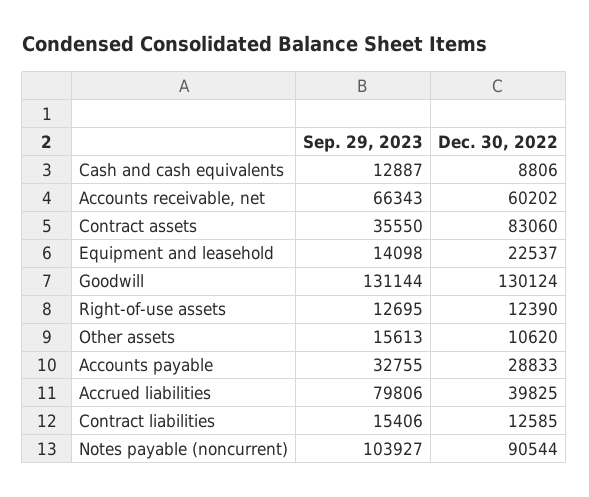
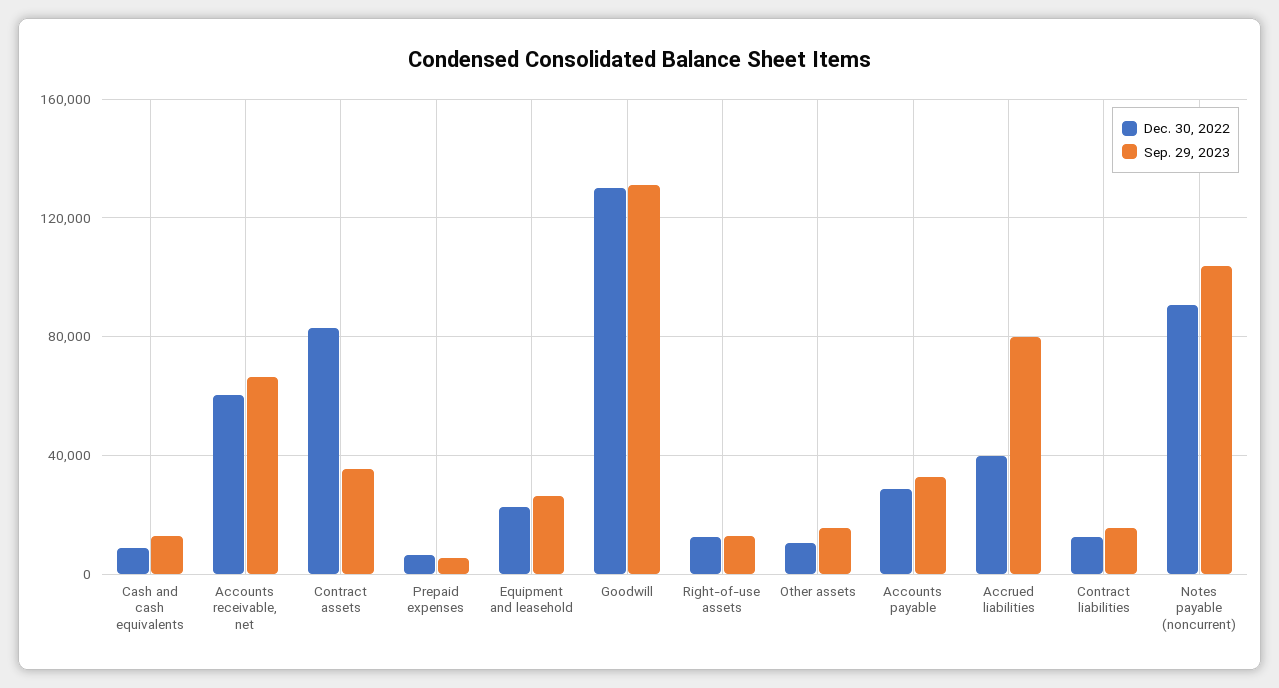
Sep. 29, 2023, Equipment and leasehold: 14098 -> 25000
Dec. 30, 2022, Prepaid expenses: none -> 5000
Sep. 29, 2023, Prepaid expenses: none -> 5000

